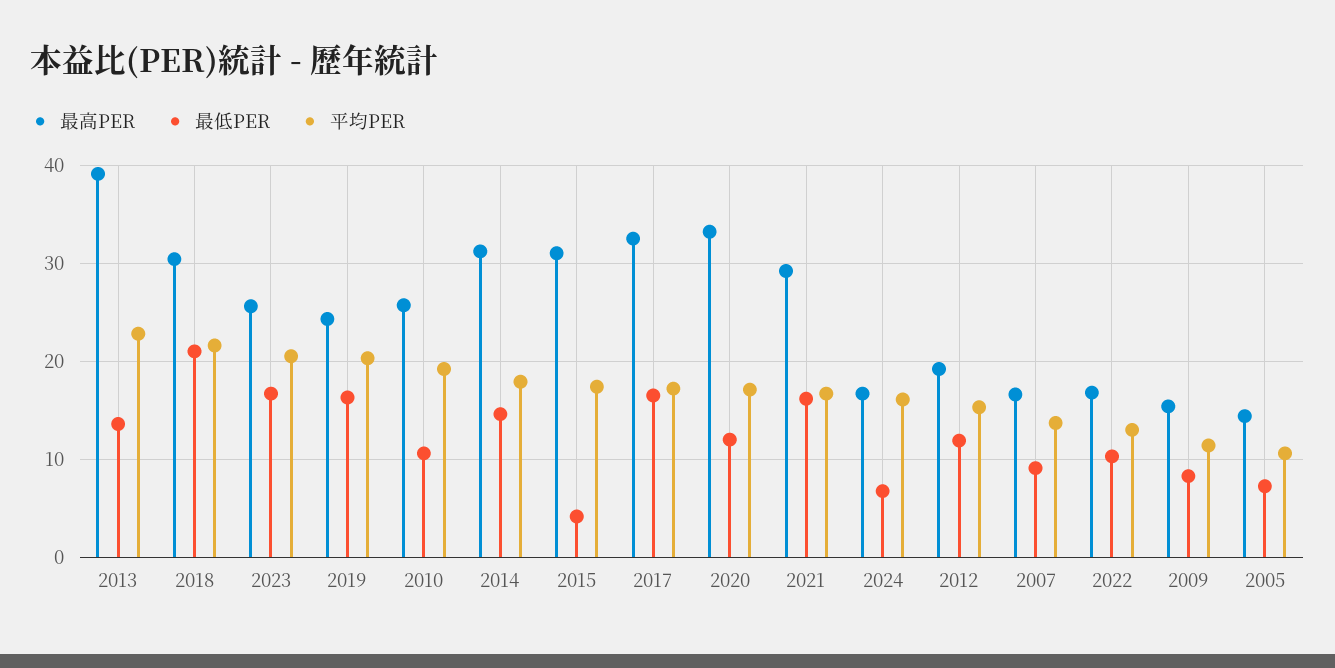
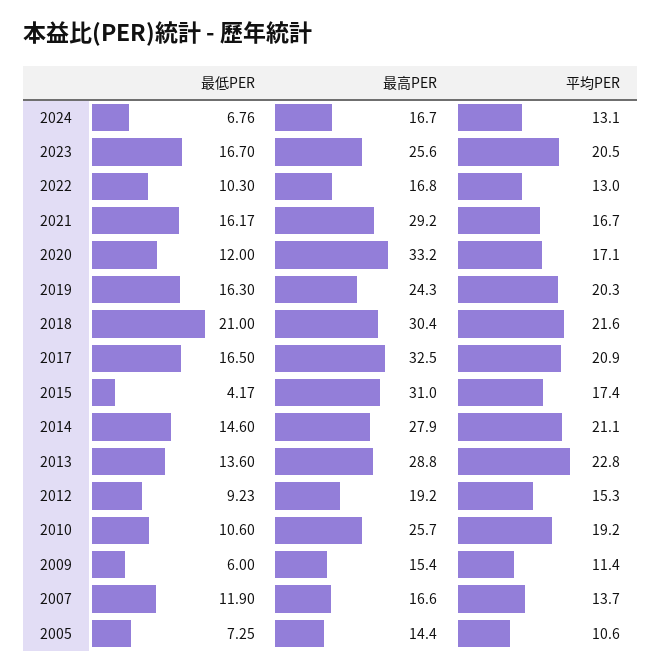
最高PER, 2013: 39 -> 28.8
最高PER, 2014: 31 -> 27.9
平均PER, 2014: 18 -> 21.1
平均PER, 2017: 17 -> 20.9
平均PER, 2024: 16 -> 13.1
最低PER, 2012: 12 -> 9.23
最低PER, 2007: 9 -> 11.9
最低PER, 2009: 8 -> 6

